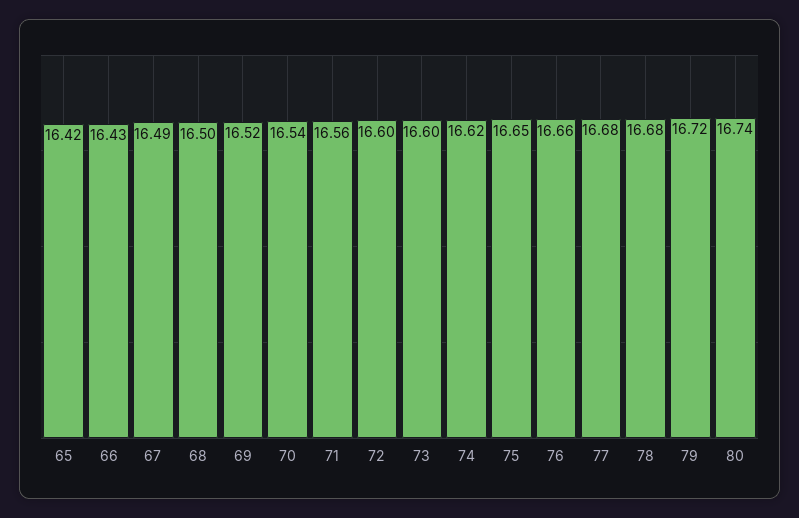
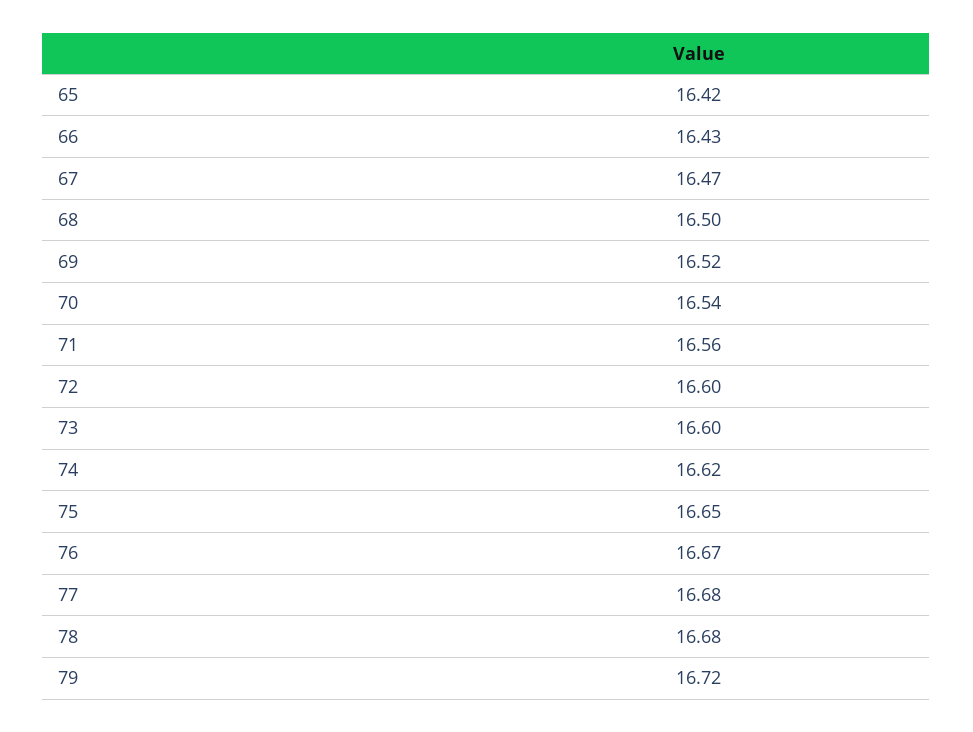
67: 16.49 -> 16.47
76: 16.66 -> 16.67
80: 16.74 -> none

